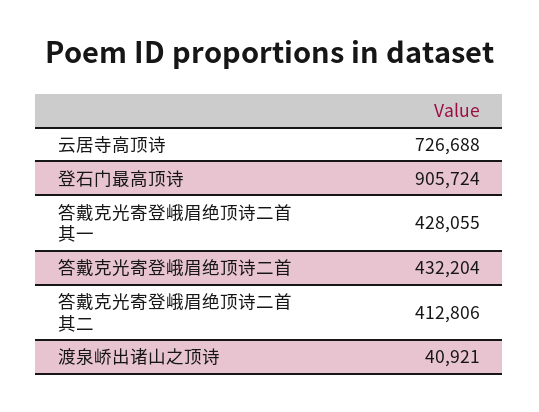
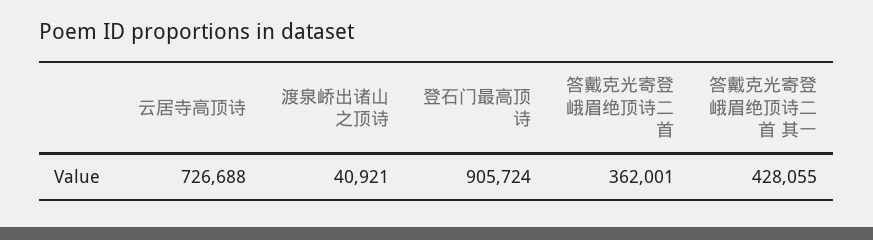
答戴克光寄登峨眉绝顶诗二首: 432204 -> 362001
答戴克光寄登峨眉绝顶诗二首 其二: 412806 -> none

